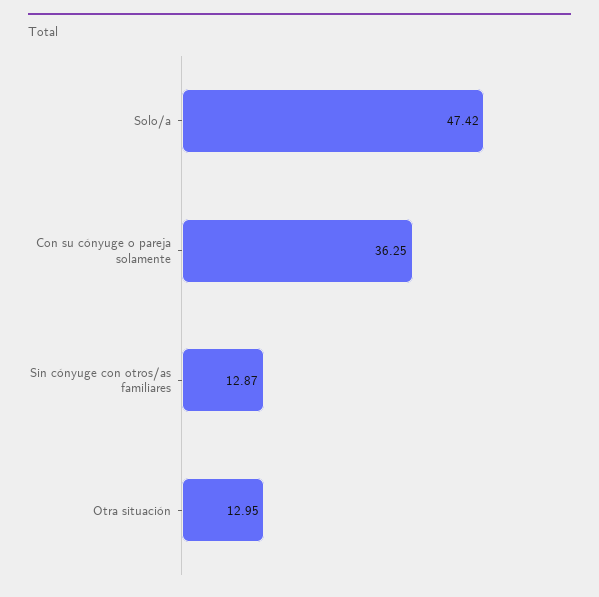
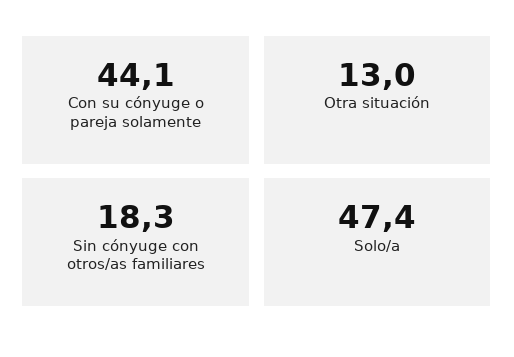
Con su cónyuge o pareja solamente: 36.25 -> 44.1
Sin cónyuge con otros/as familiares: 12.87 -> 18.3

